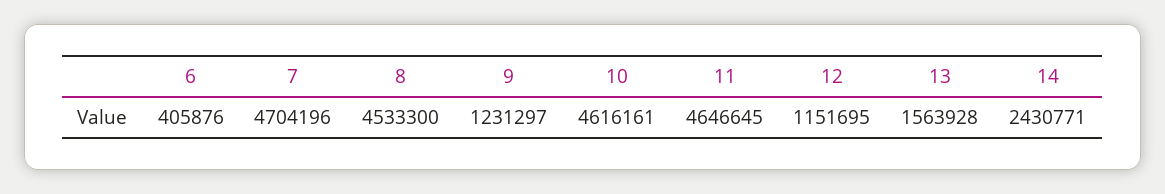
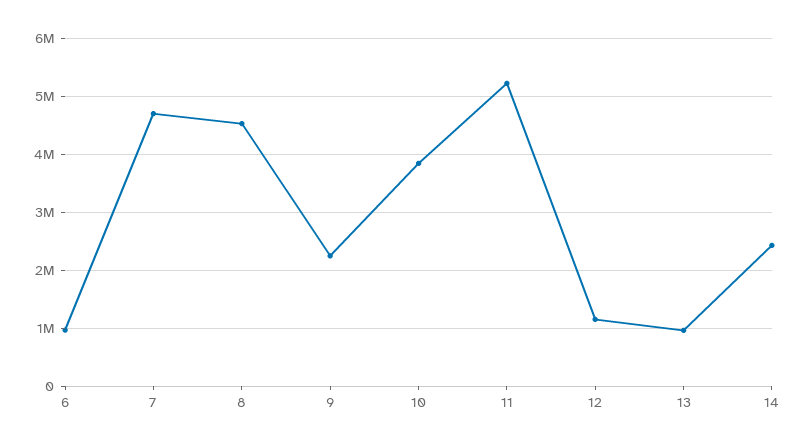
6: 405876 -> 1000000
9: 1231297 -> 2200000
10: 4616161 -> 3800000
11: 4646645 -> 5200000
13: 1563928 -> 1000000

